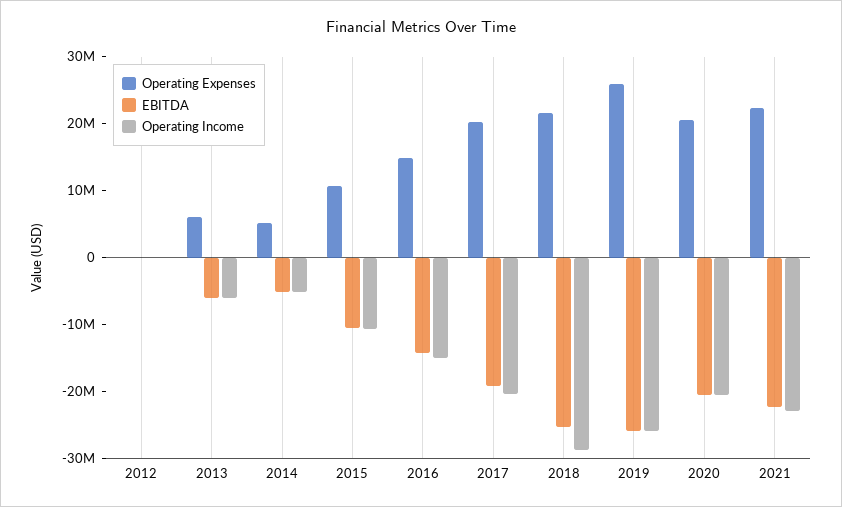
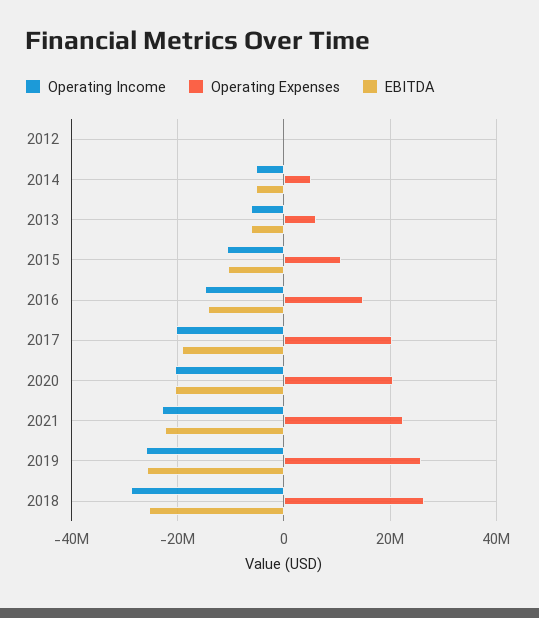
Operating Expenses, 2018: 22000000 -> 26000000

